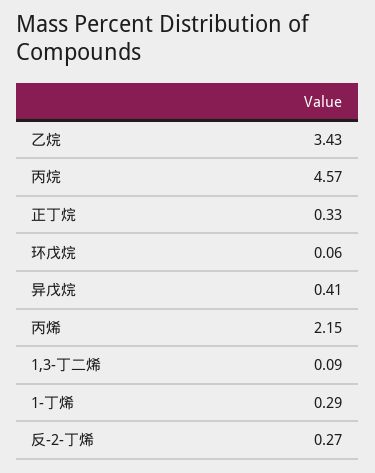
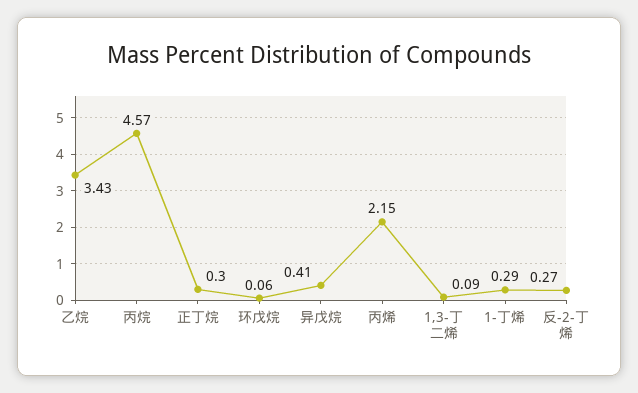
正丁烷: 0.33 -> 0.3

